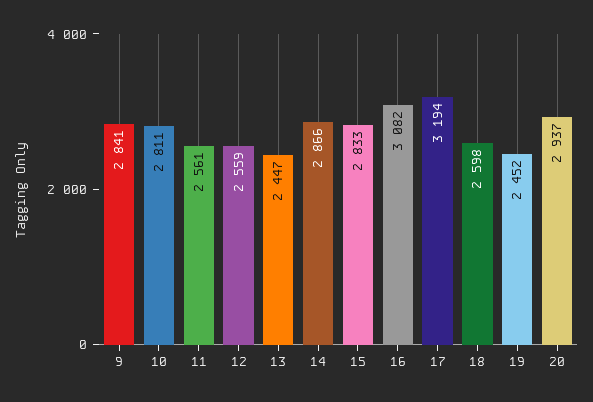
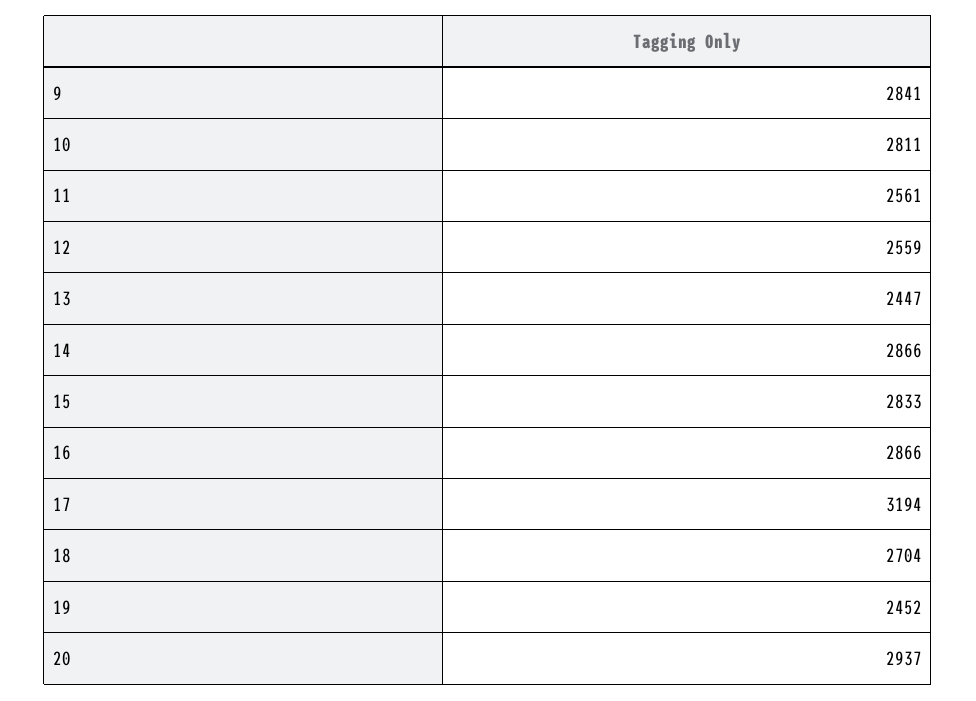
16: 3082 -> 2866
18: 2598 -> 2704

